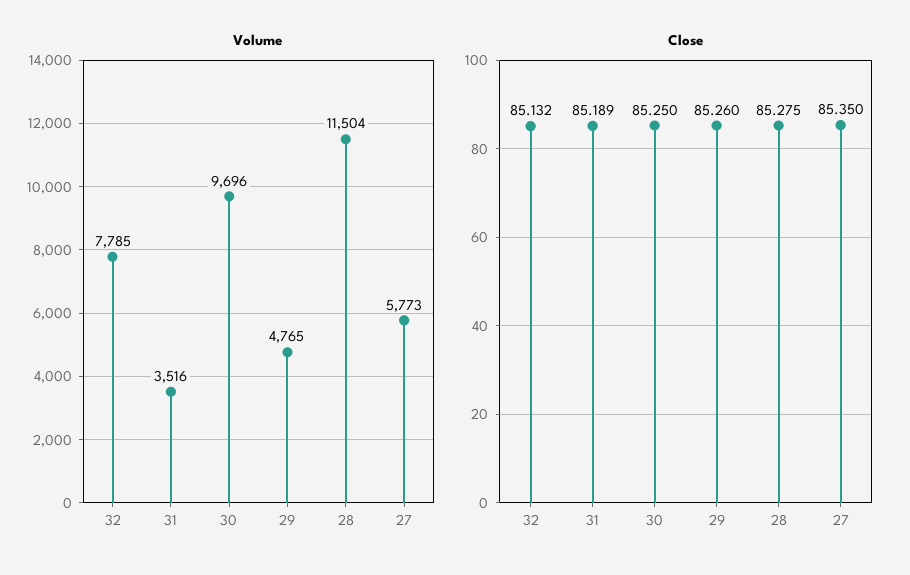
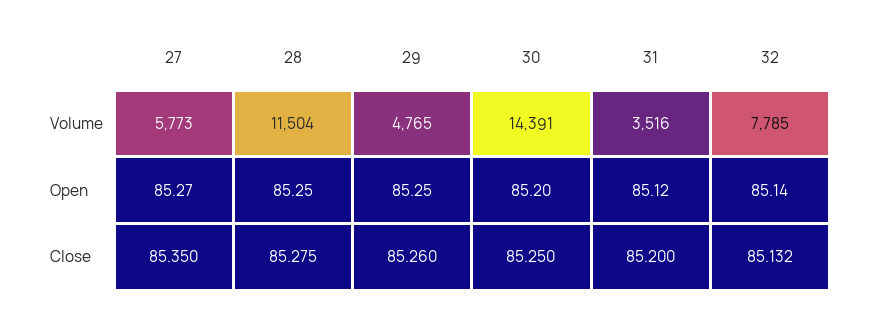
Volume, 30: 9696 -> 14391
Close, 31: 85.189 -> 85.2
Open, 27: none -> 85.27
Open, 28: none -> 85.25
Open, 29: none -> 85.25
Open, 30: none -> 85.2
Open, 31: none -> 85.12
Open, 32: none -> 85.14

